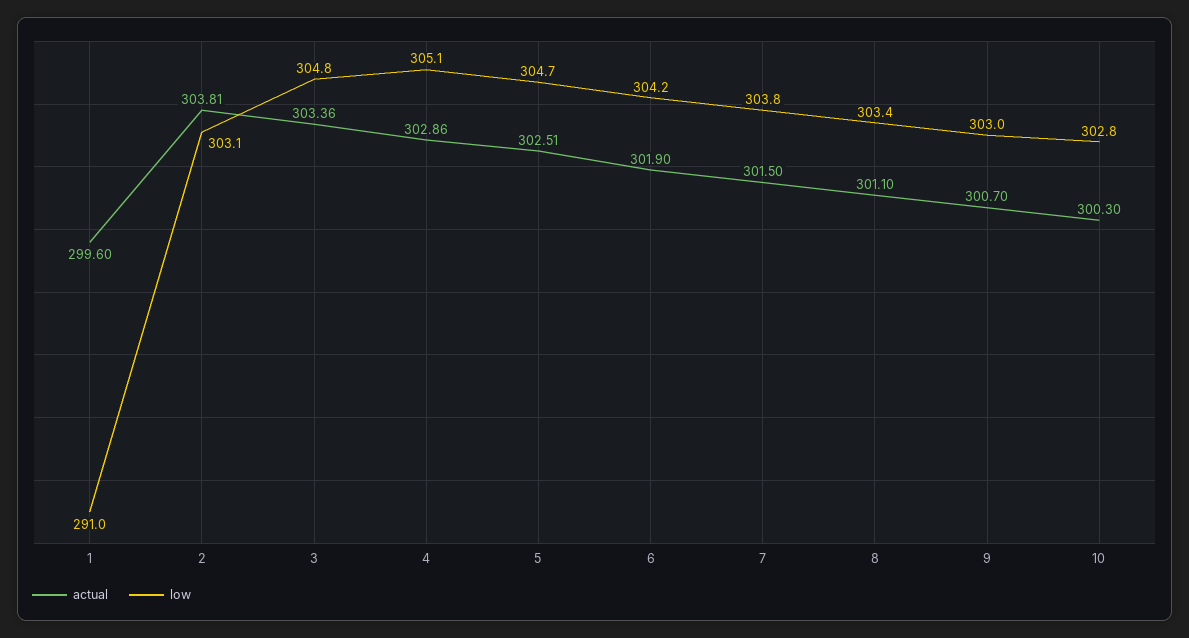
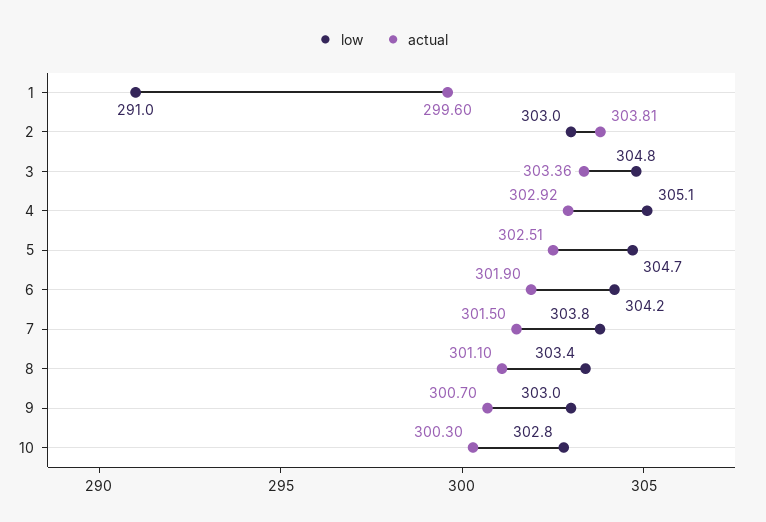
low, 2: 303.1 -> 303
actual, 4: 302.86 -> 302.92

